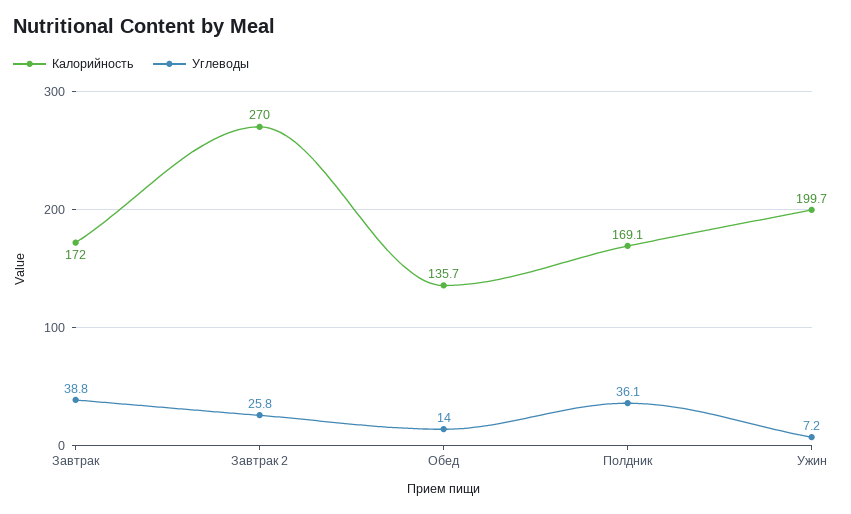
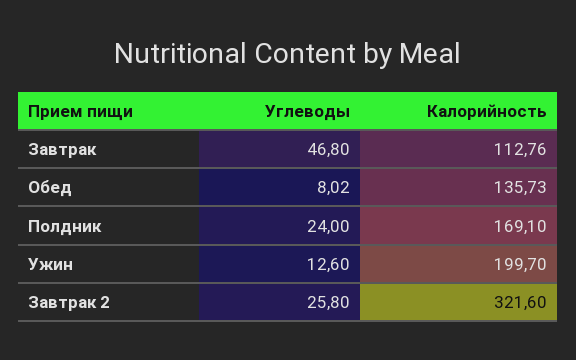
Калорийность, Завтрак: 172 -> 112.76
Углеводы, Завтрак: 38.8 -> 46.8
Калорийность, Завтрак 2: 270 -> 321.6
Углеводы, Обед: 14 -> 8.02
Углеводы, Полдник: 36.1 -> 24
Углеводы, Ужин: 7.2 -> 12.6

